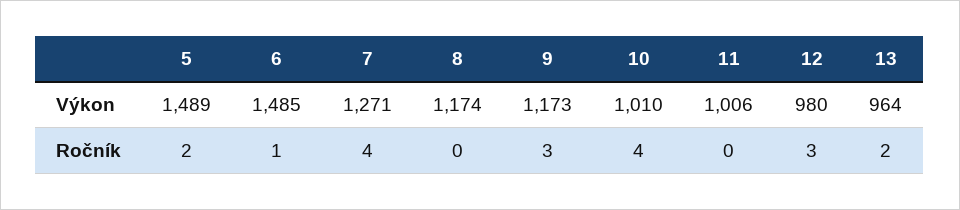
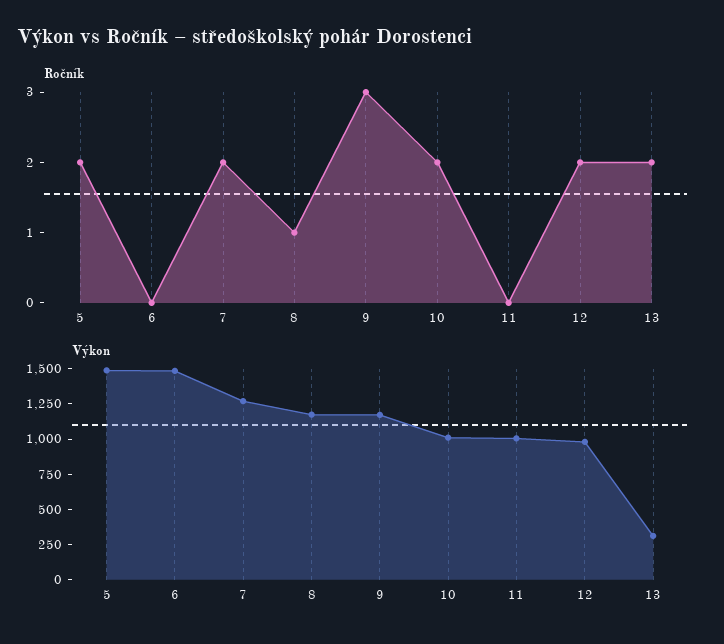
Výkon, 13: 964 -> 250
Ročník, 6: 1 -> 0
Ročník, 7: 4 -> 2
Ročník, 8: 0 -> 1
Ročník, 10: 4 -> 2
Ročník, 12: 3 -> 2

